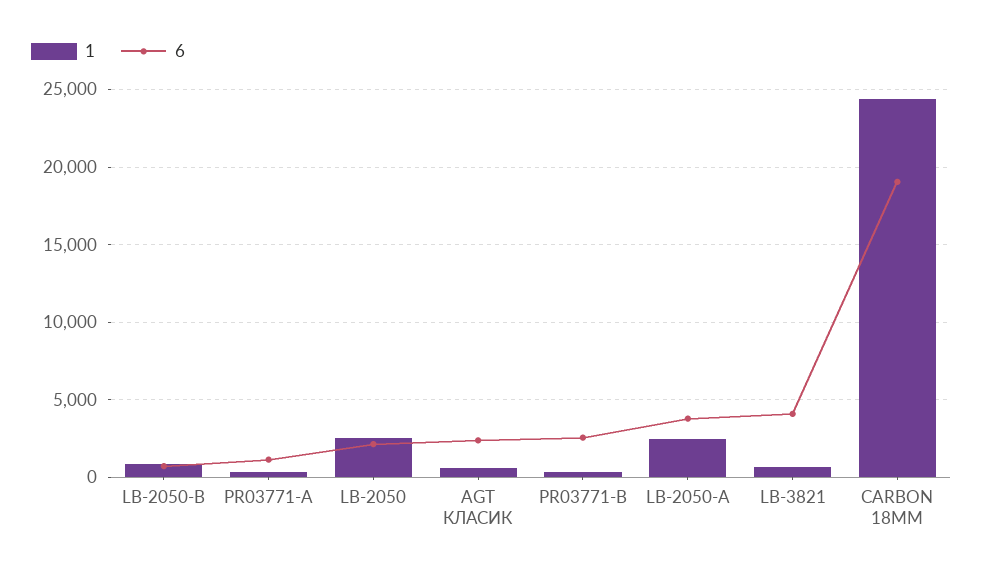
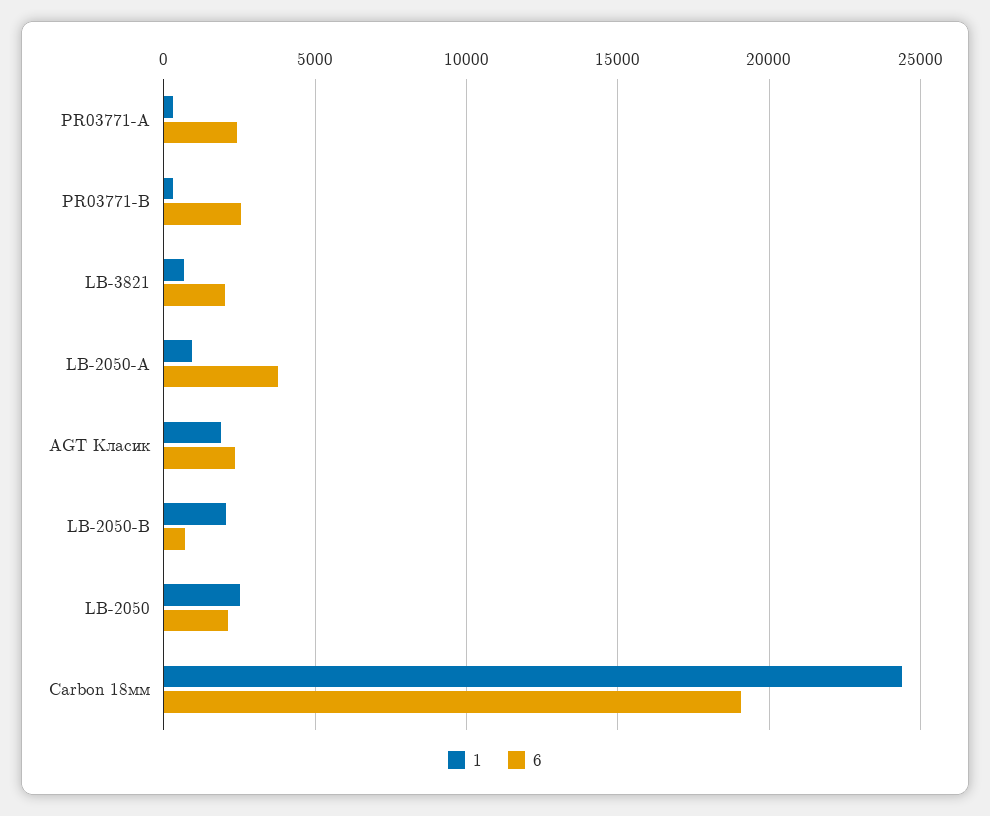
1, LB-2050-В: 1000 -> 2000
6, PR03771-A: 1000 -> 2500
1, AGT КЛАСИК: 500 -> 2000
1, LB-2050-А: 2500 -> 1000
6, LB-3821: 4000 -> 2000

